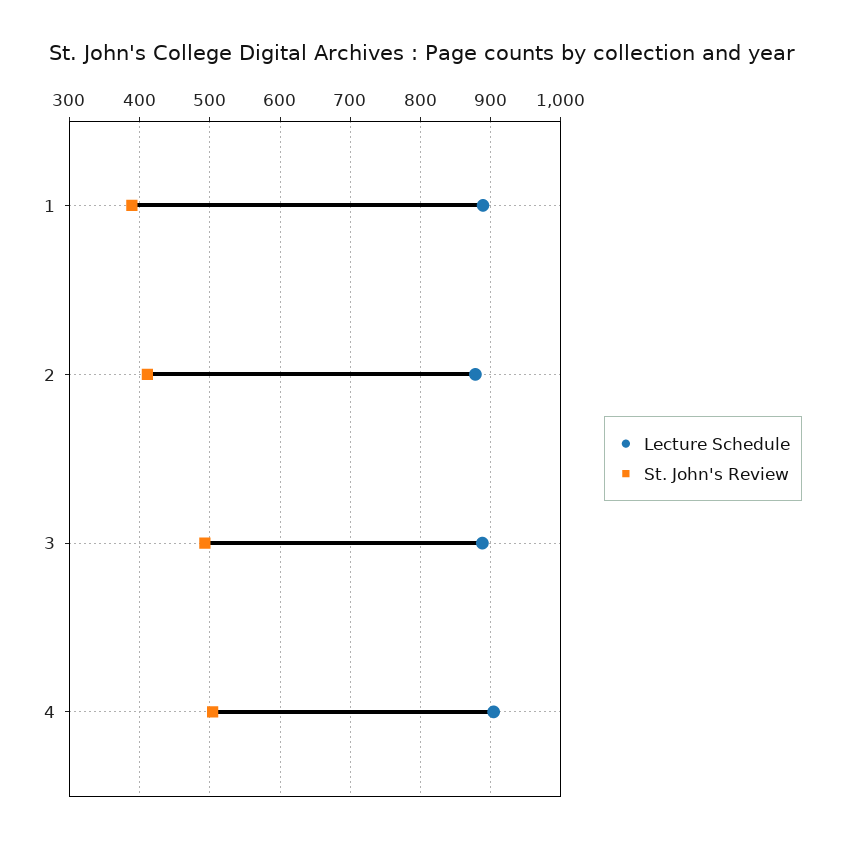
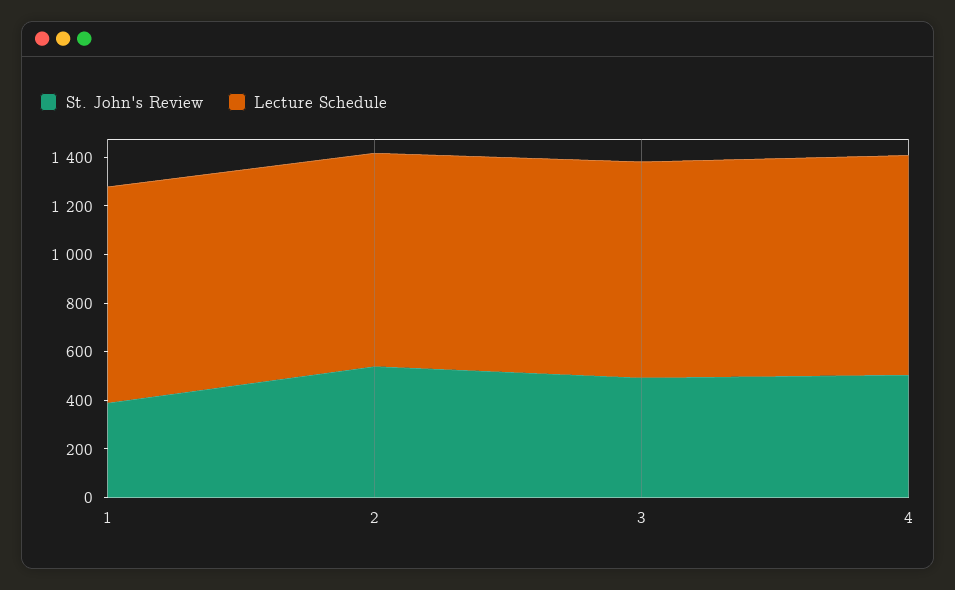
St. John's Review, 2: 410 -> 550

